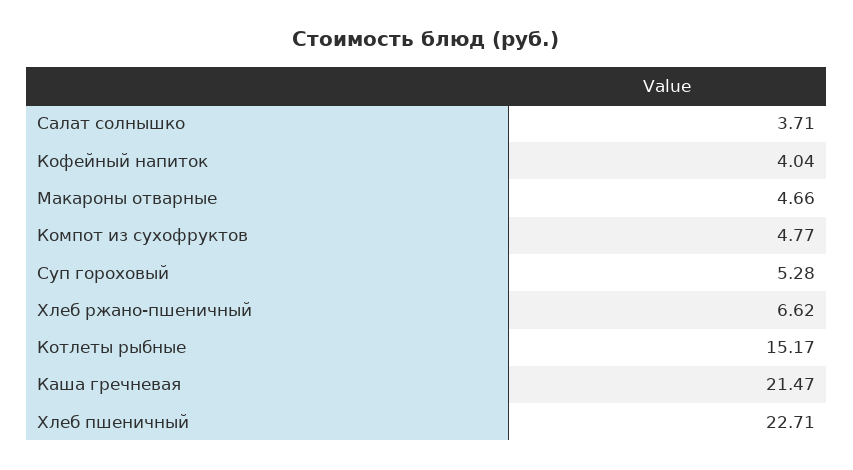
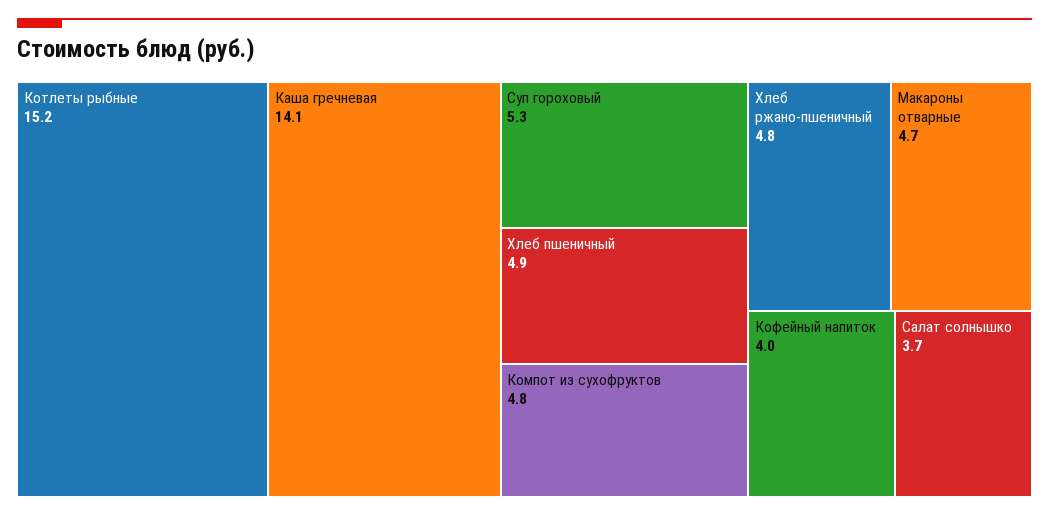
Хлеб ржано-пшеничный: 6.62 -> 4.8
Каша гречневая: 21.47 -> 14.1
Хлеб пшеничный: 22.71 -> 4.9

